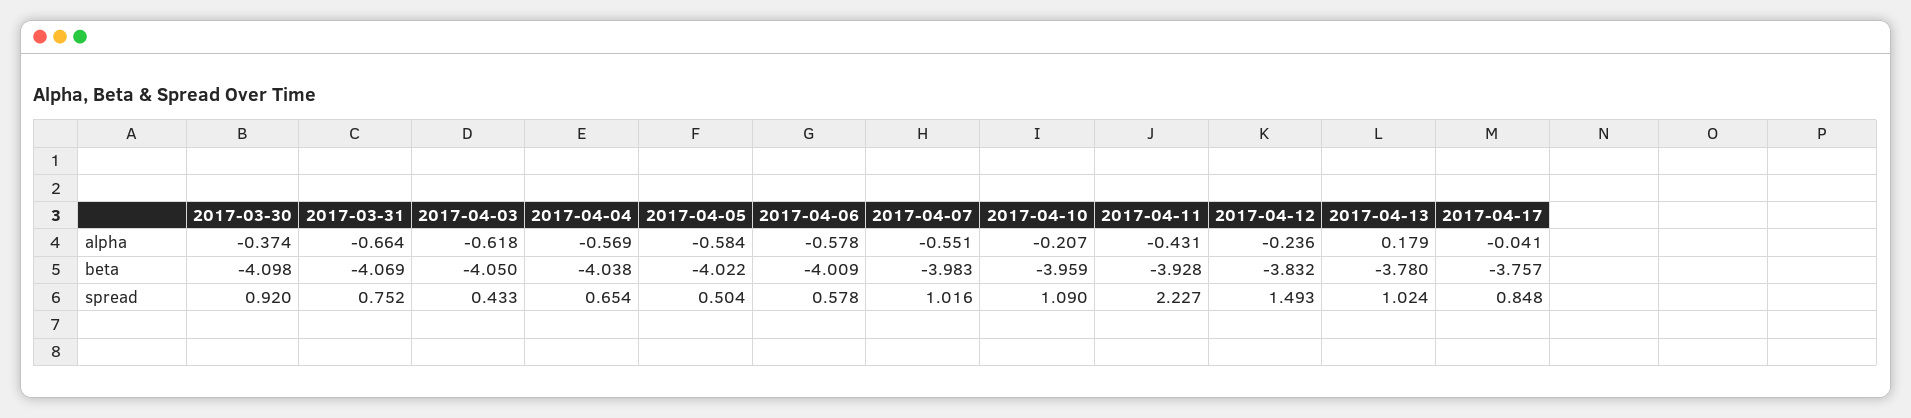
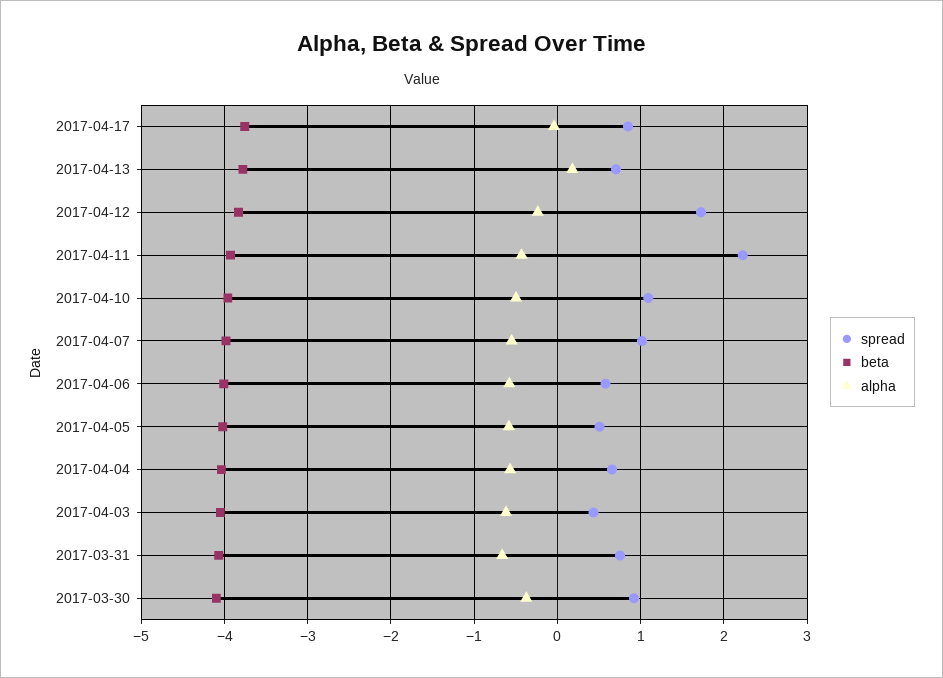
alpha, 2017-04-10: -0.207 -> -0.5
spread, 2017-04-12: 1.493 -> 1.7
spread, 2017-04-13: 1.024 -> 0.7

